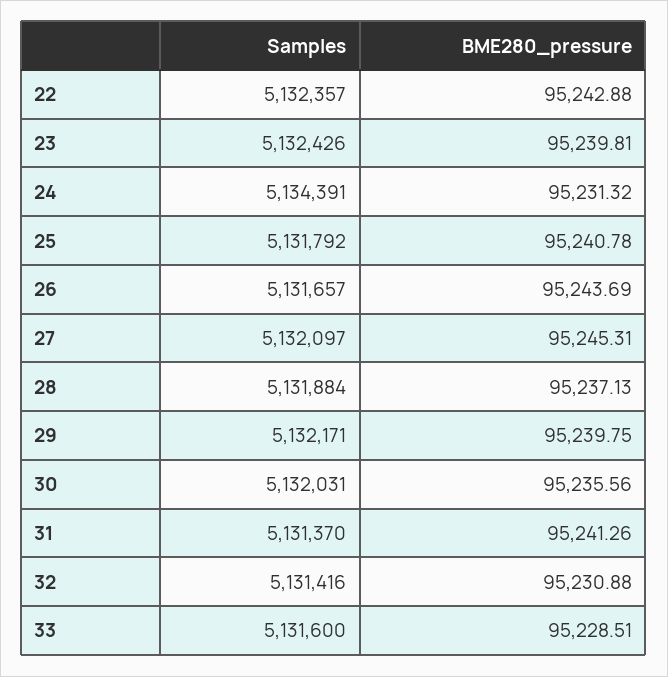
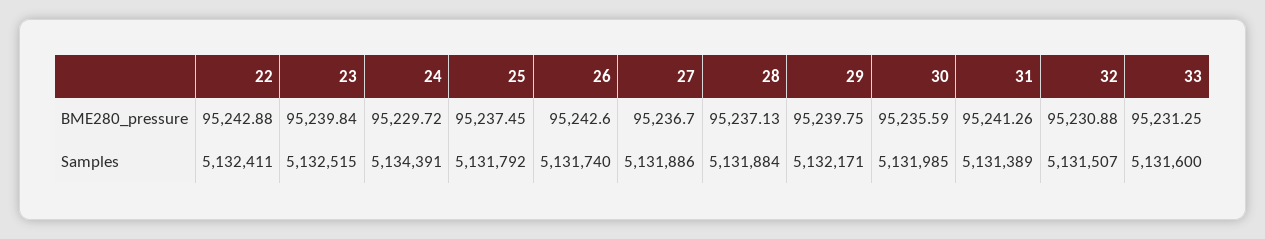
Samples, 22: 5132357 -> 5132411
Samples, 23: 5132426 -> 5132515
BME280_pressure, 23: 95239.81 -> 95239.84
BME280_pressure, 24: 95231.32 -> 95229.72
BME280_pressure, 25: 95240.78 -> 95237.45
Samples, 26: 5131657 -> 5131740
BME280_pressure, 26: 95243.69 -> 95242.6
Samples, 27: 5132097 -> 5131886
BME280_pressure, 27: 95245.31 -> 95236.7
Samples, 30: 5132031 -> 5131985
BME280_pressure, 30: 95235.56 -> 95235.59
Samples, 31: 5131370 -> 5131389
Samples, 32: 5131416 -> 5131507
BME280_pressure, 33: 95228.51 -> 95231.25

